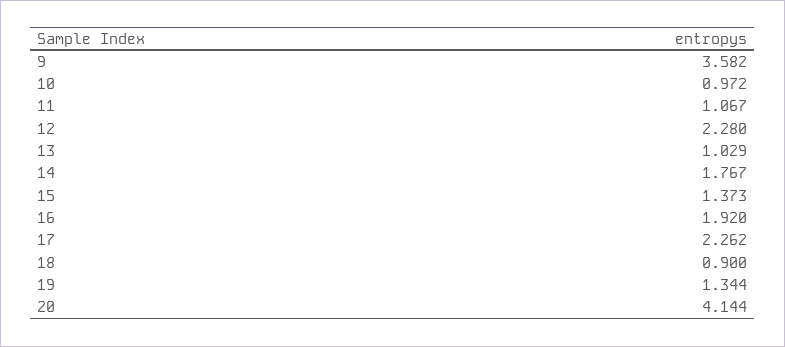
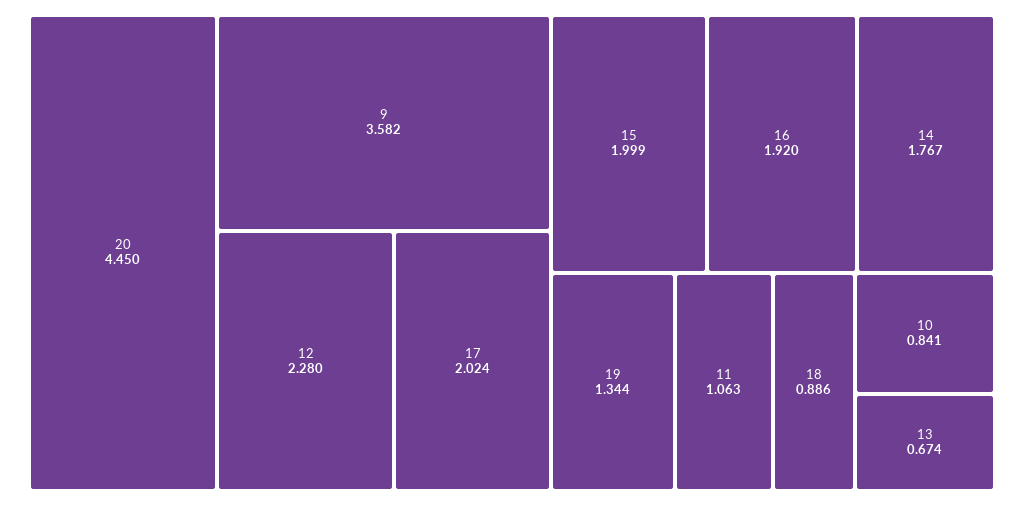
10: 0.972 -> 0.841
11: 1.067 -> 1.063
13: 1.029 -> 0.674
15: 1.373 -> 1.999
17: 2.262 -> 2.024
18: 0.9 -> 0.886
20: 4.144 -> 4.45

